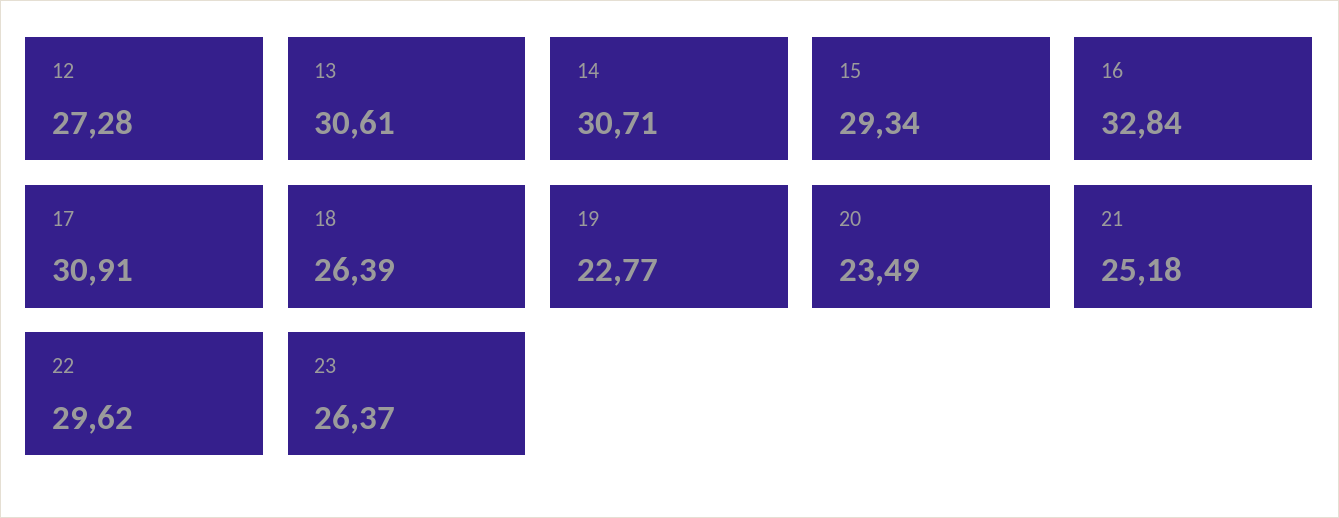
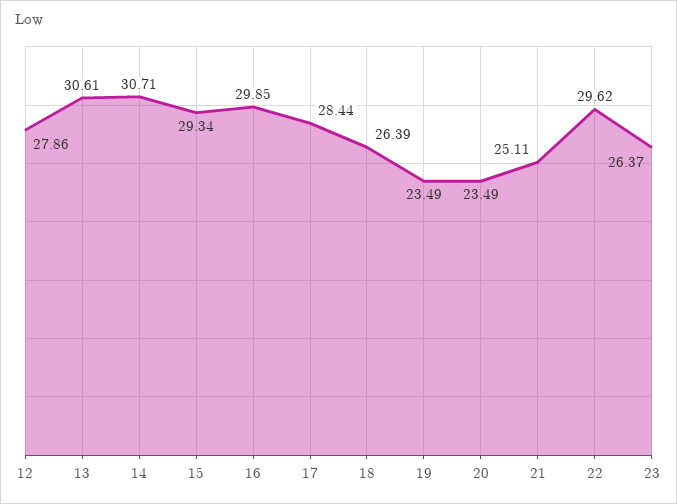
12: 27.28 -> 27.86
16: 32.84 -> 29.85
17: 30.91 -> 28.44
19: 22.77 -> 23.49
21: 25.18 -> 25.11

